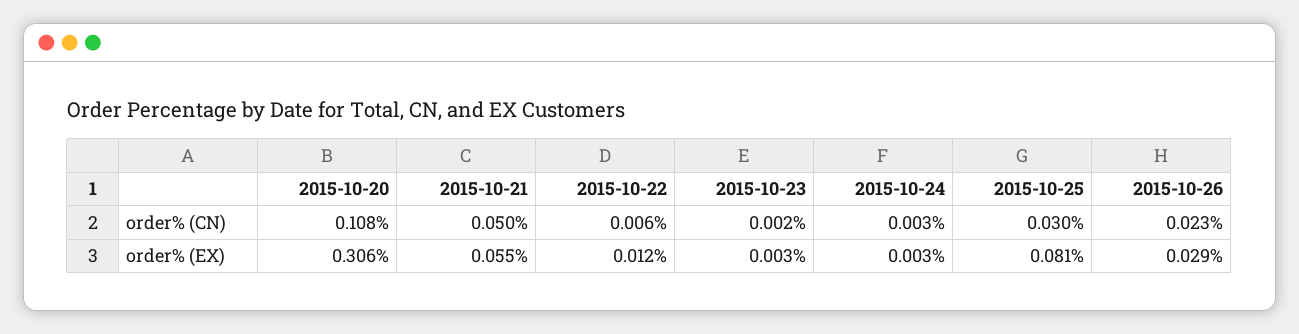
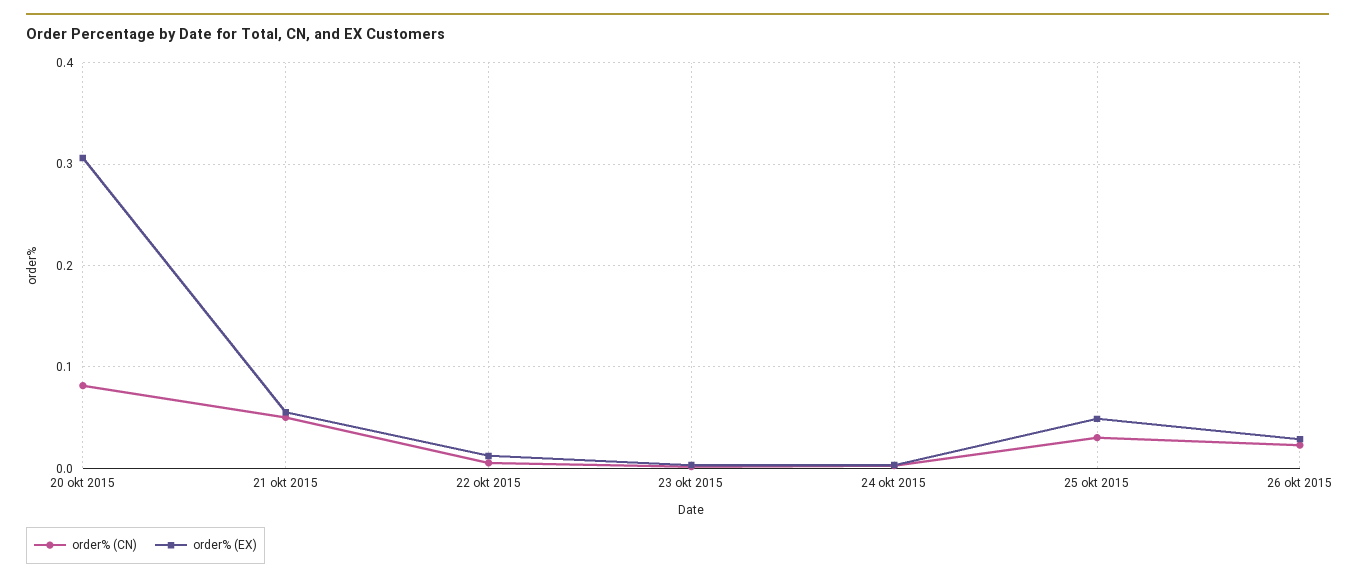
order% (CN), 2015-10-20: 0.108 -> 0.08
order% (EX), 2015-10-25: 0.081 -> 0.05

